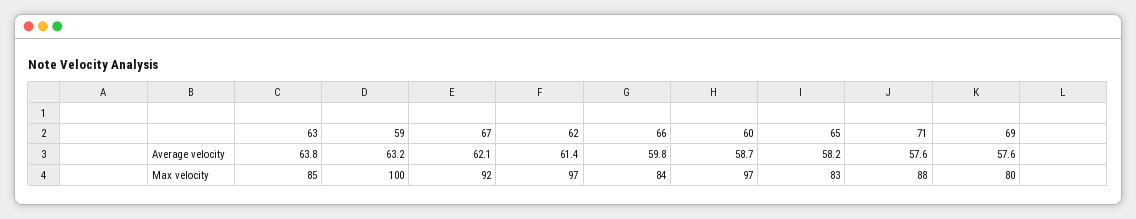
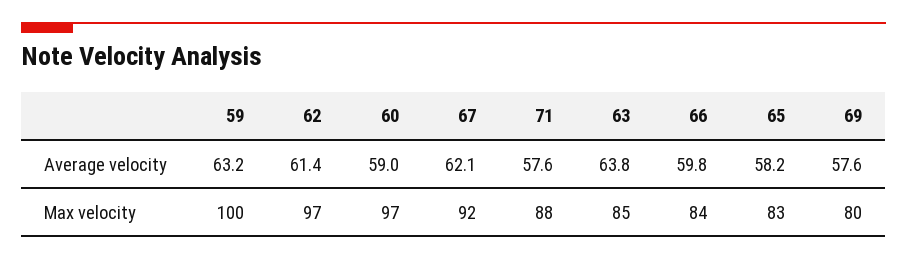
60, Average velocity: 58.7 -> 59

